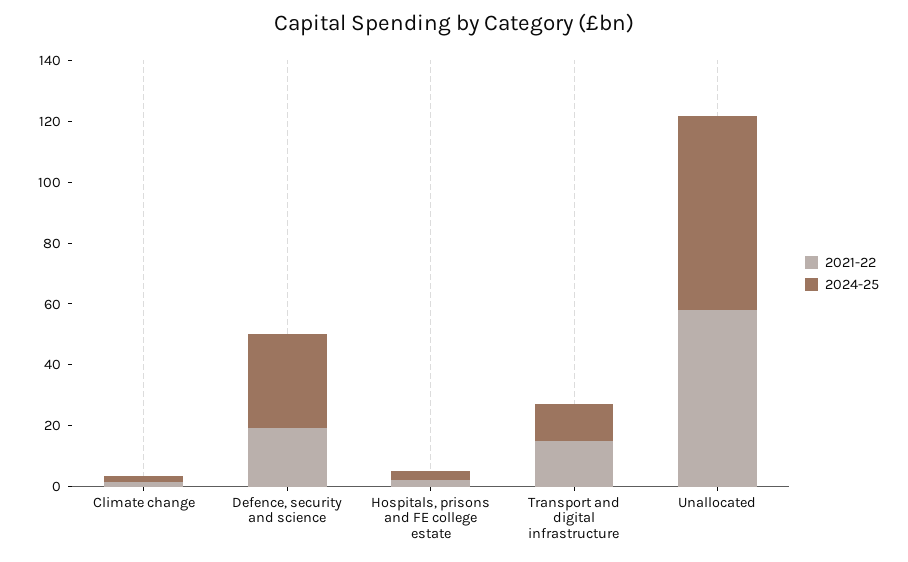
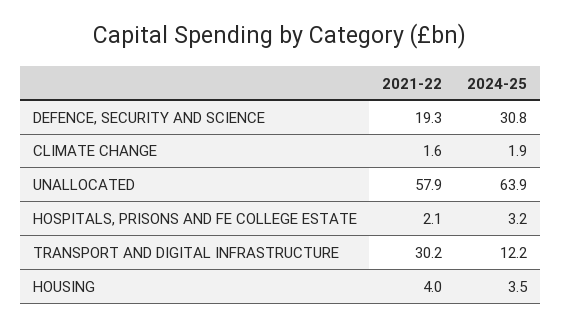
2021-22, Transport and digital infrastructure: 15 -> 30.2
2021-22, HOUSING: none -> 4
2024-25, HOUSING: none -> 3.5

